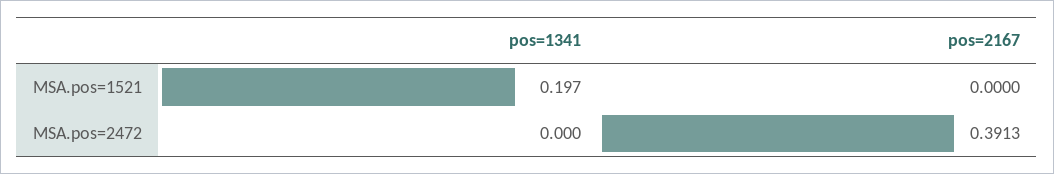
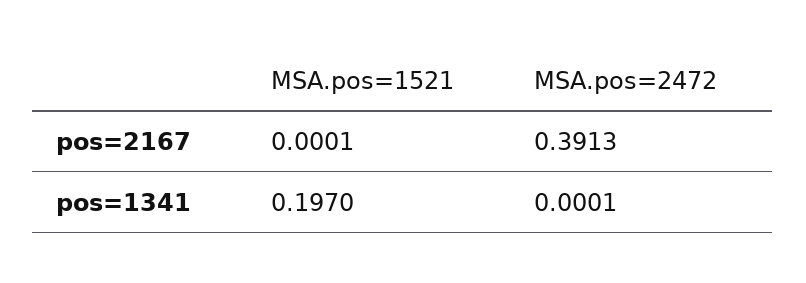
pos=2167, MSA.pos=1521: 0 -> 0.0001
pos=1341, MSA.pos=2472: 0 -> 0.0001

